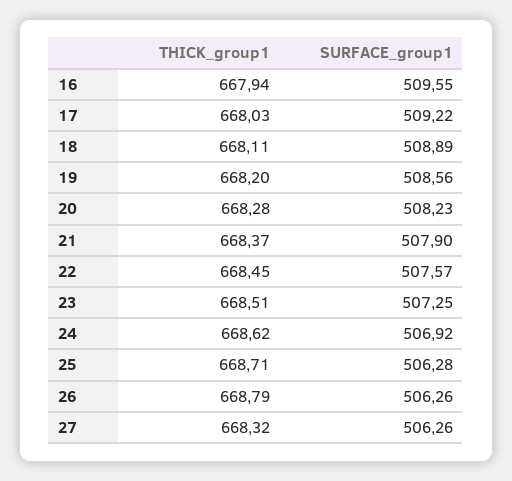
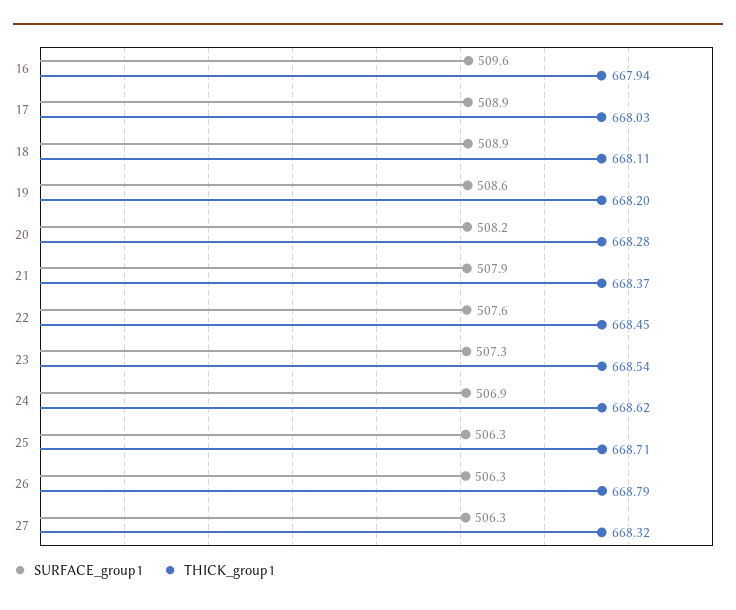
SURFACE_group1, 17: 509.22 -> 508.9
THICK_group1, 23: 668.51 -> 668.54

